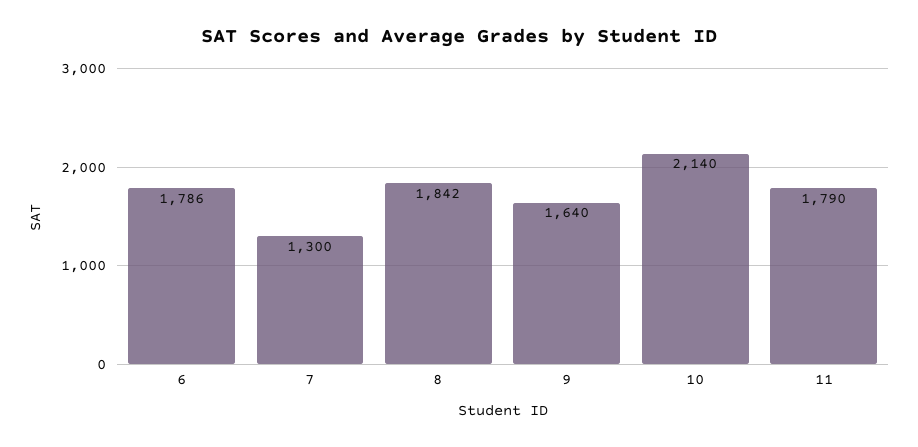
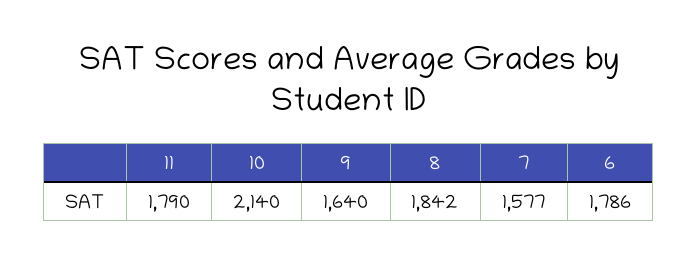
7: 1300 -> 1577

